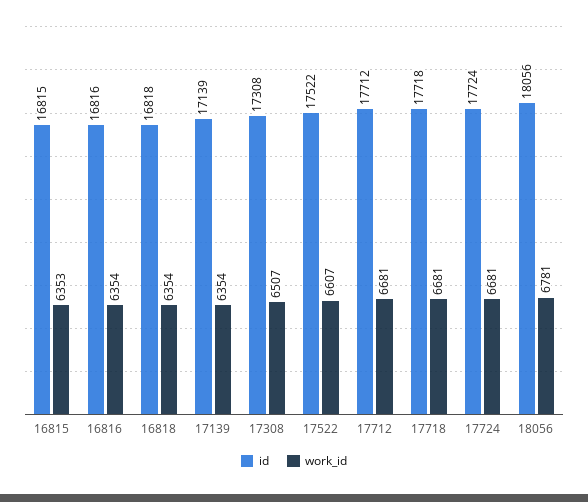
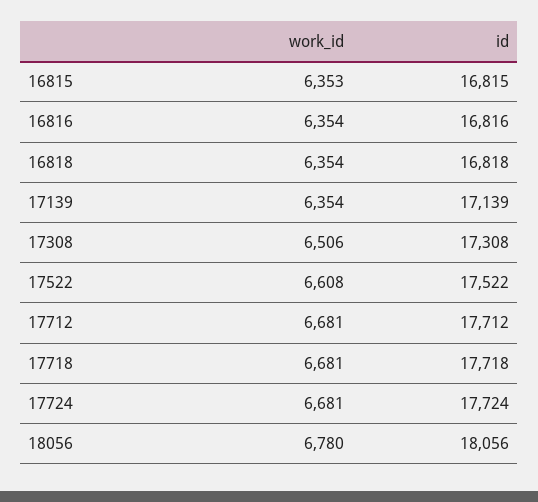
work_id, 17308: 6507 -> 6506
work_id, 17522: 6607 -> 6608
work_id, 18056: 6781 -> 6780

